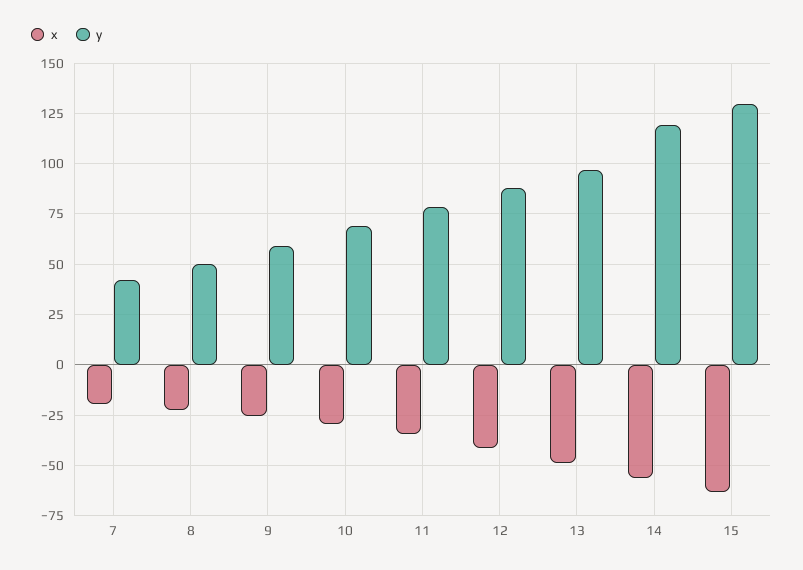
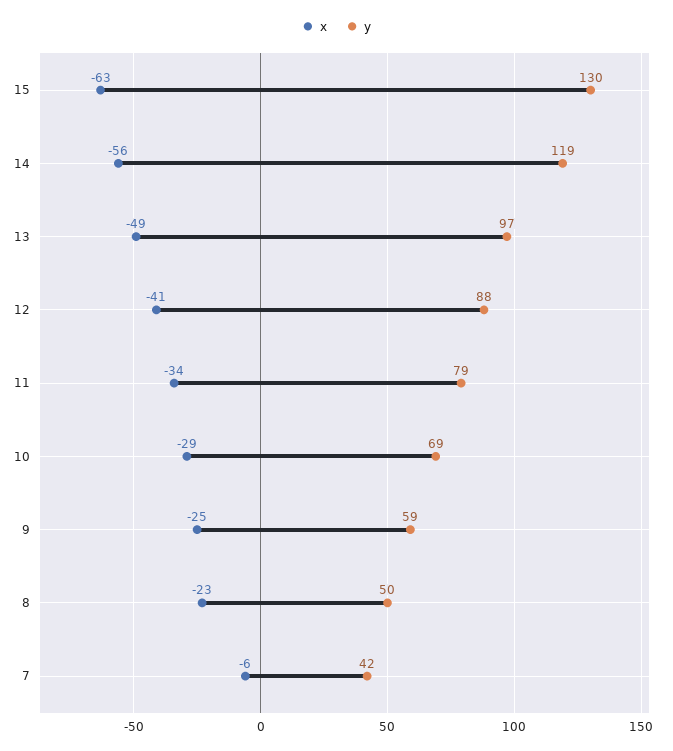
x, 7: -20 -> -6

